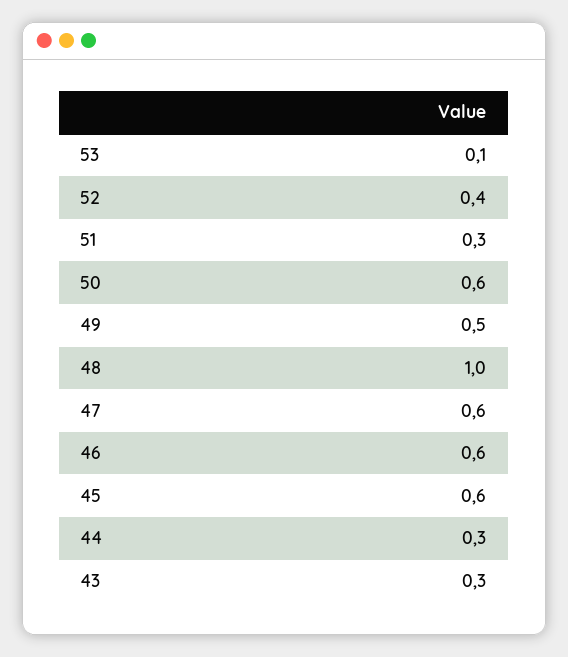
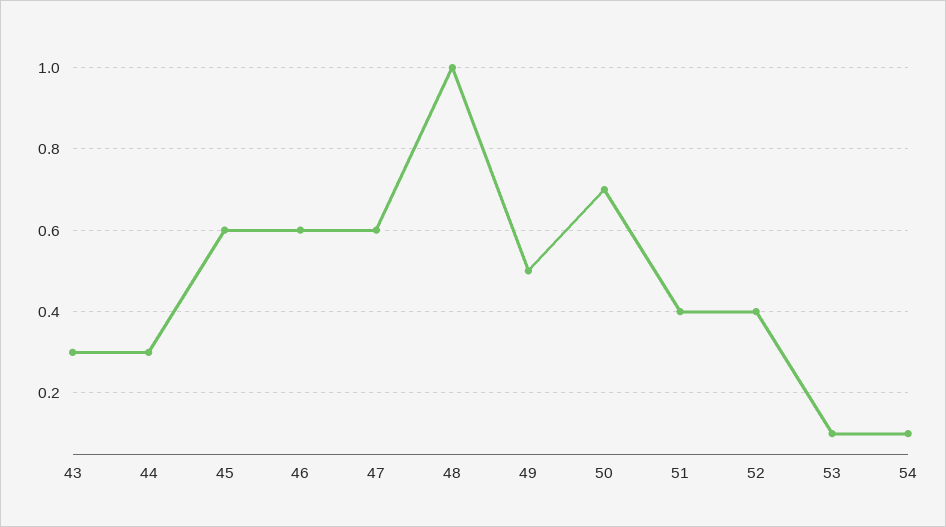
51: 0.3 -> 0.4
50: 0.6 -> 0.7
54: none -> 0.1

